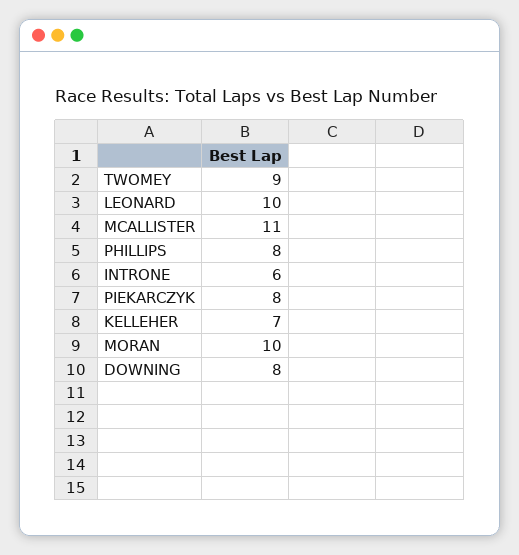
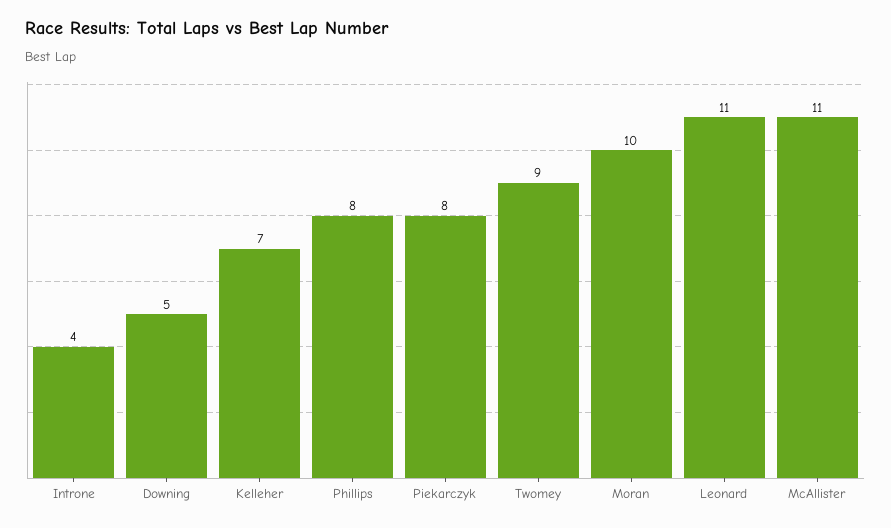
LEONARD: 10 -> 11
INTRONE: 6 -> 4
DOWNING: 8 -> 5

